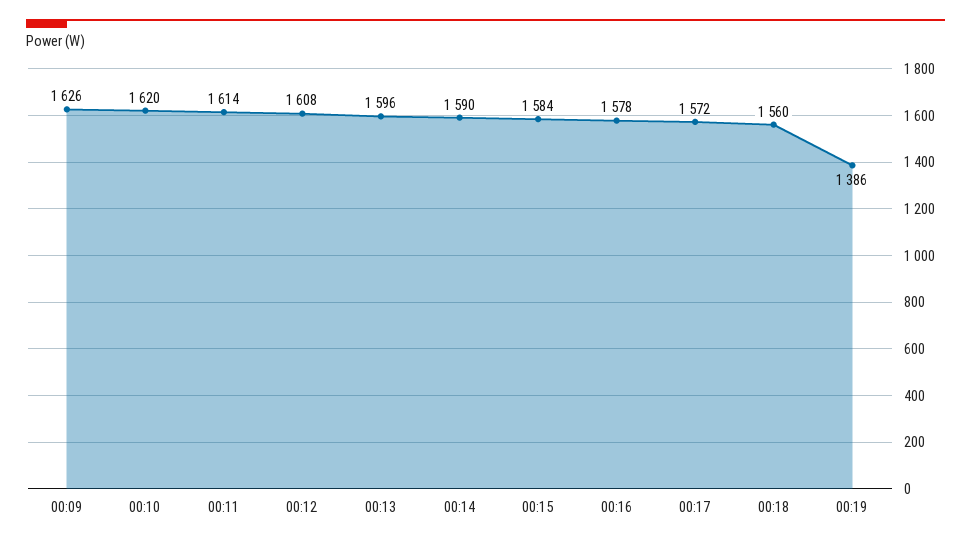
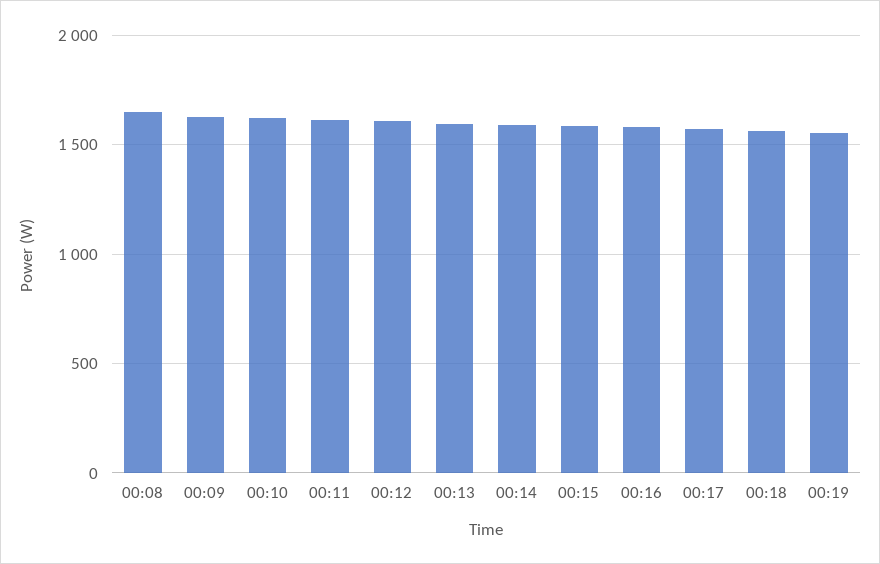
00:19: 1386 -> 1550
00:08: none -> 1650

